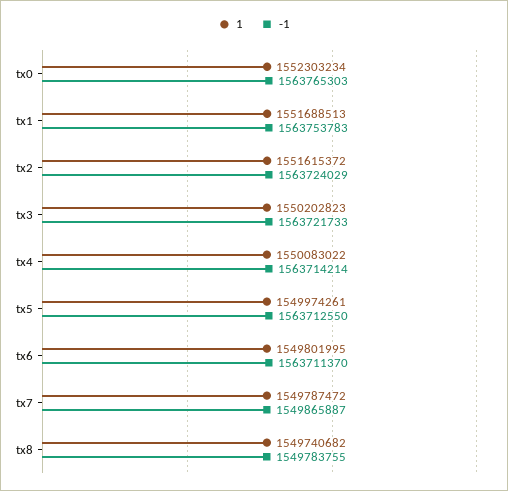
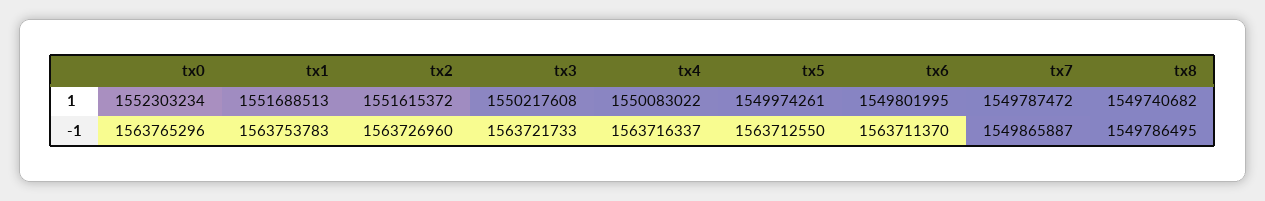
-1, tx0: 1563765303 -> 1563765296
-1, tx2: 1563724029 -> 1563726960
1, tx3: 1550202823 -> 1550217608
-1, tx4: 1563714214 -> 1563716337
-1, tx8: 1549783755 -> 1549786495

